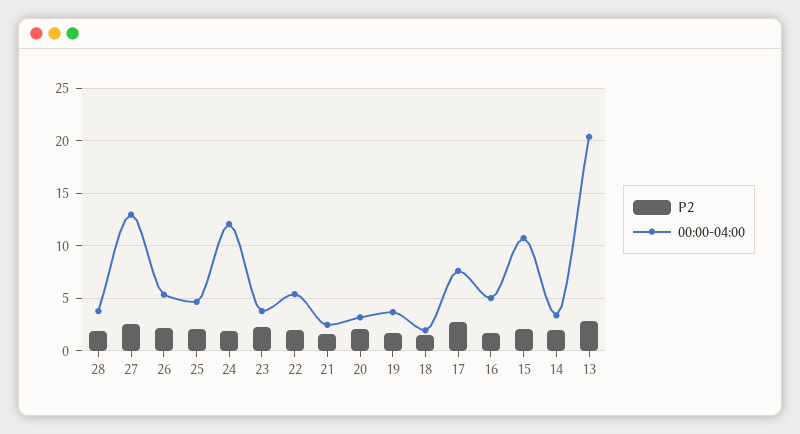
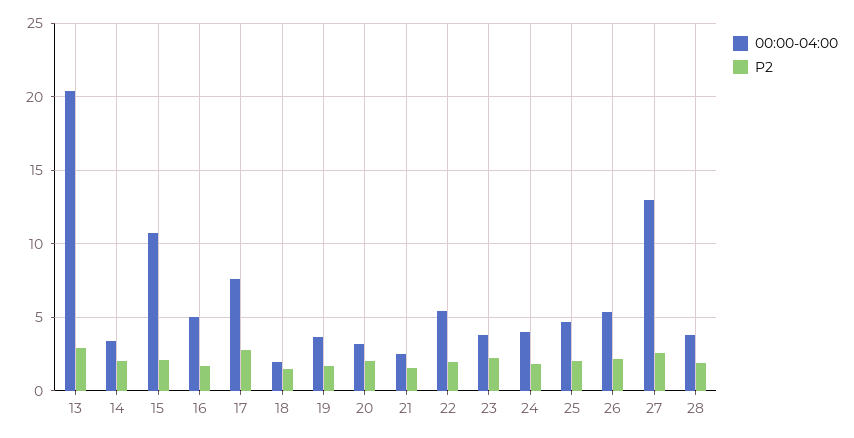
00:00-04:00, 24: 12 -> 4

